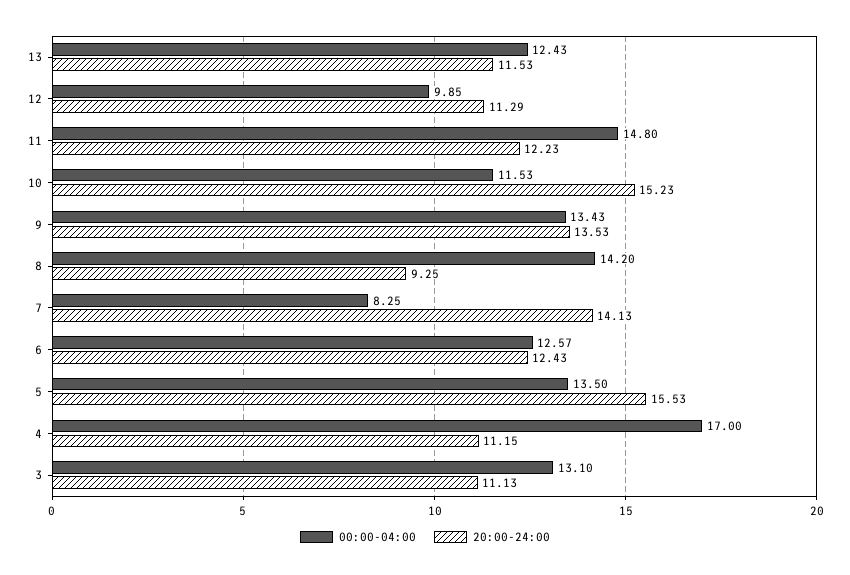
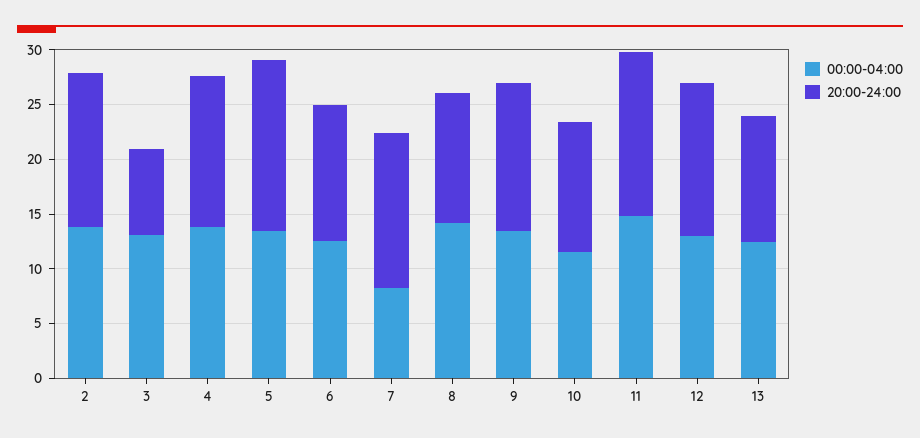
00:00-04:00, 12: 9.85 -> 13
20:00-24:00, 12: 11.29 -> 14
20:00-24:00, 11: 12.23 -> 15
20:00-24:00, 10: 15.23 -> 12
20:00-24:00, 8: 9.25 -> 12
00:00-04:00, 4: 17 -> 14
20:00-24:00, 4: 11.15 -> 14
20:00-24:00, 3: 11.13 -> 8
00:00-04:00, 2: none -> 14
20:00-24:00, 2: none -> 14

